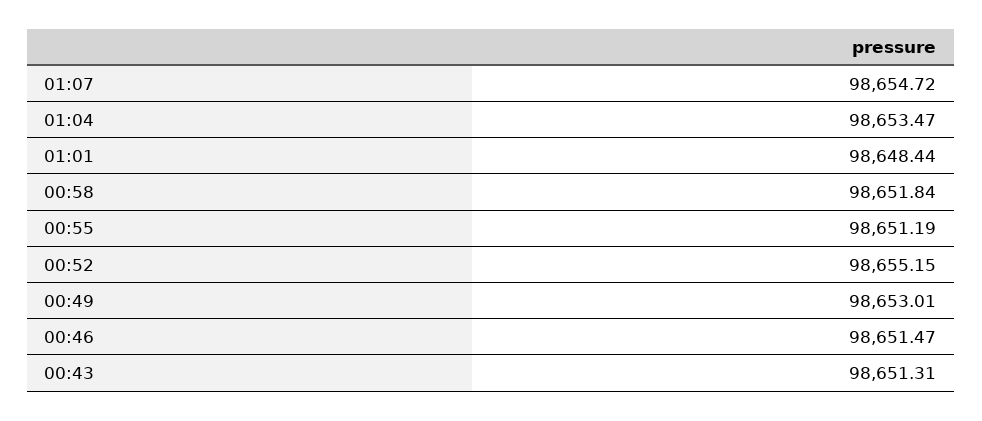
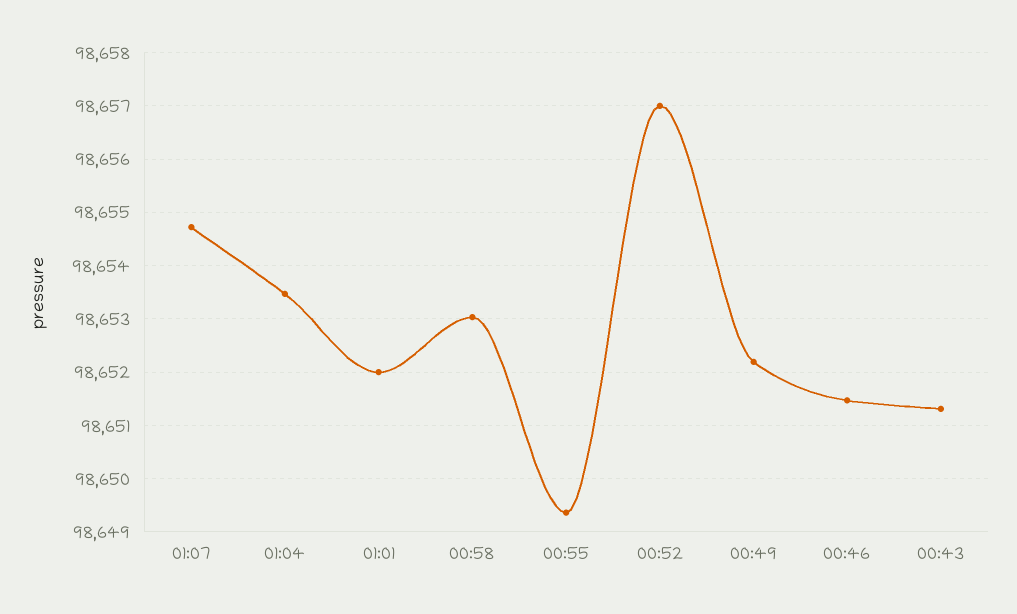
01:01: 98648.44 -> 98652
00:58: 98651.84 -> 98653
00:55: 98651.19 -> 98649.4
00:52: 98655.15 -> 98657
00:49: 98653.01 -> 98652.2

